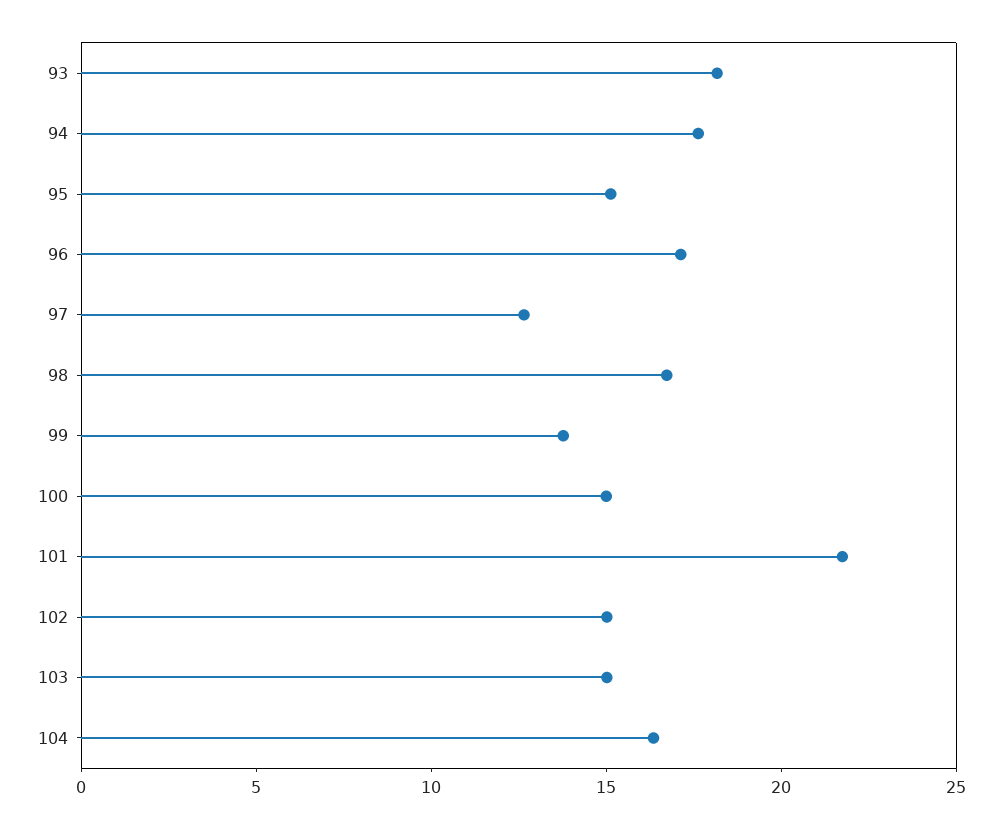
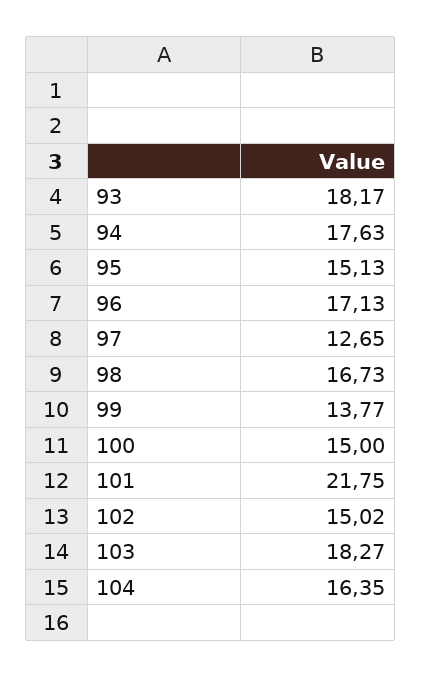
103: 15 -> 18.27

